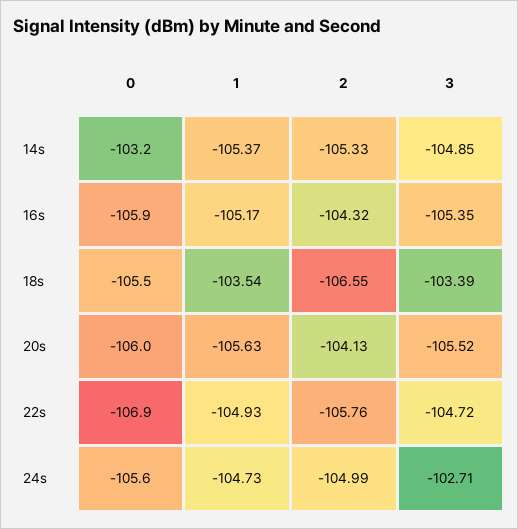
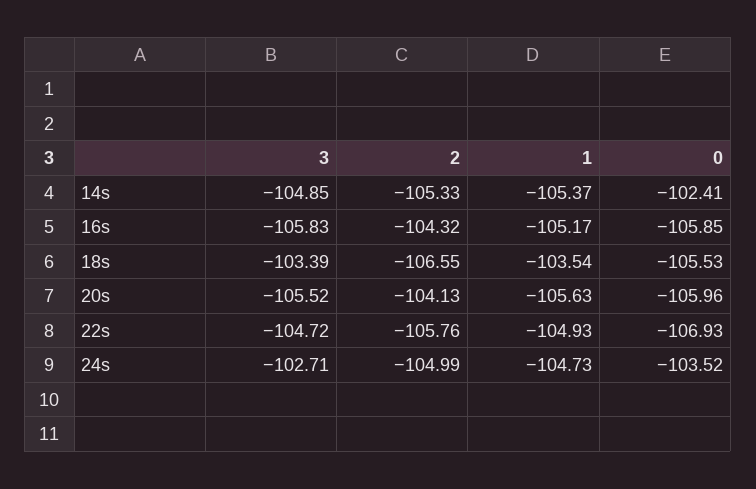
0, 14s: -103.2 -> -102.41
3, 16s: -105.35 -> -105.83
0, 24s: -105.6 -> -103.52

